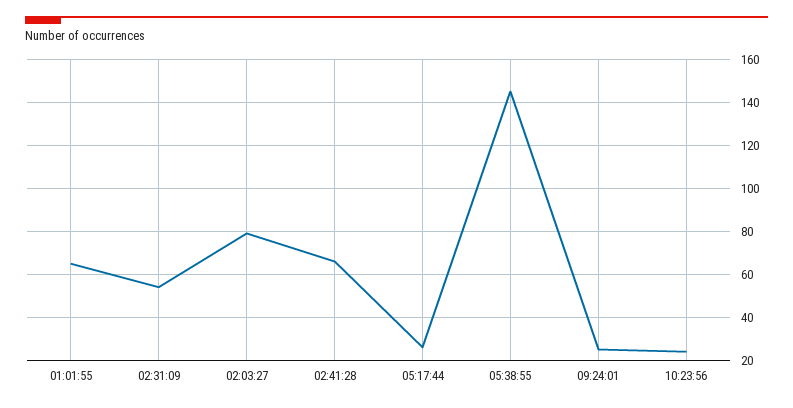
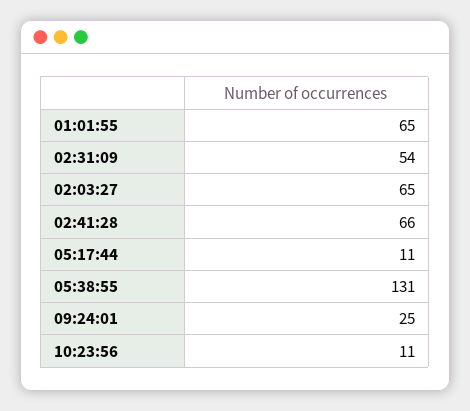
02:03:27: 80 -> 65
05:17:44: 25 -> 11
05:38:55: 145 -> 131
10:23:56: 25 -> 11

